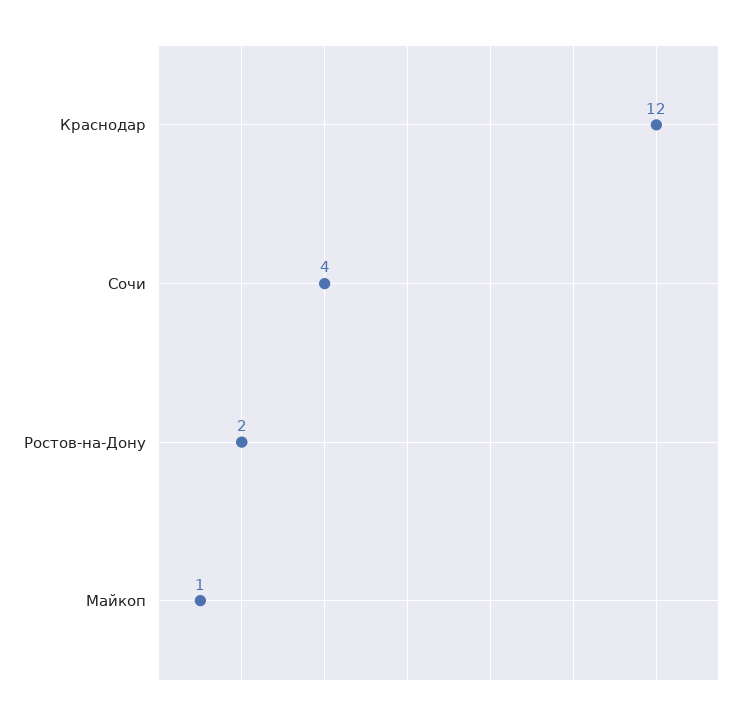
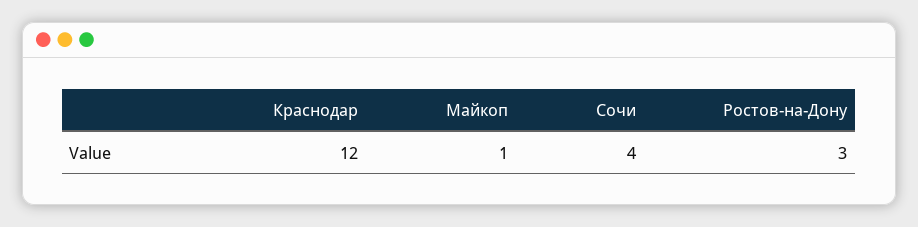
Ростов-на-Дону: 2 -> 3

